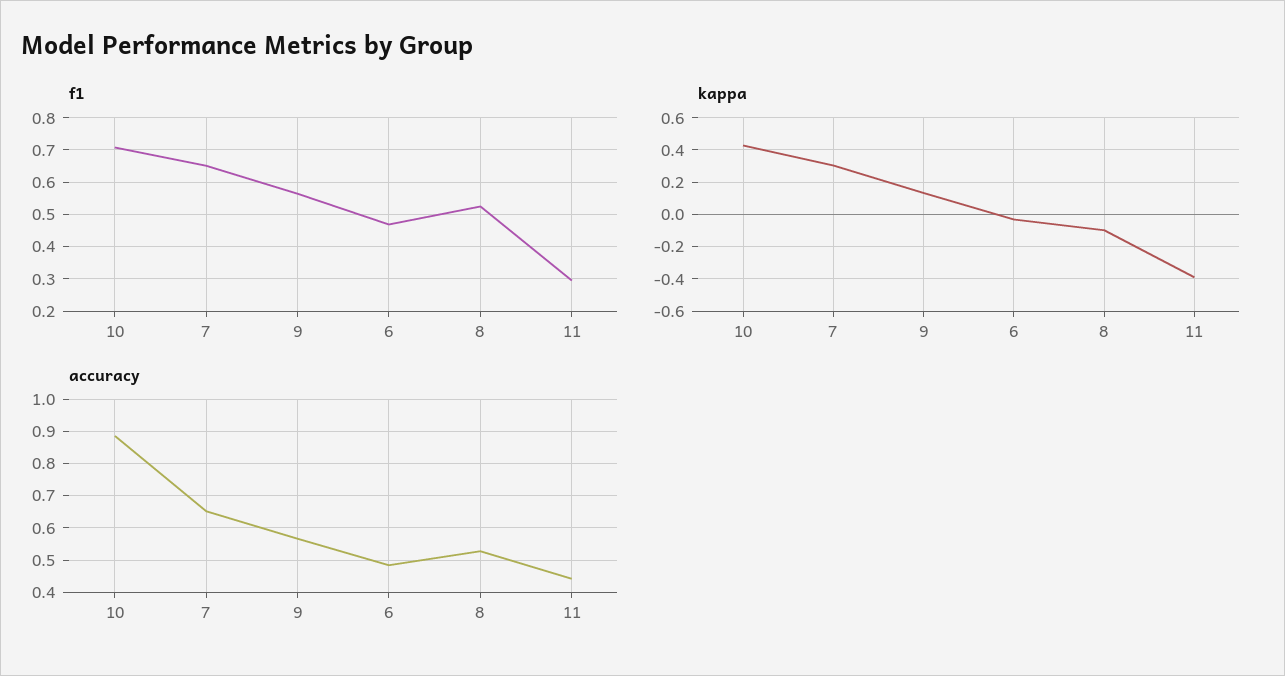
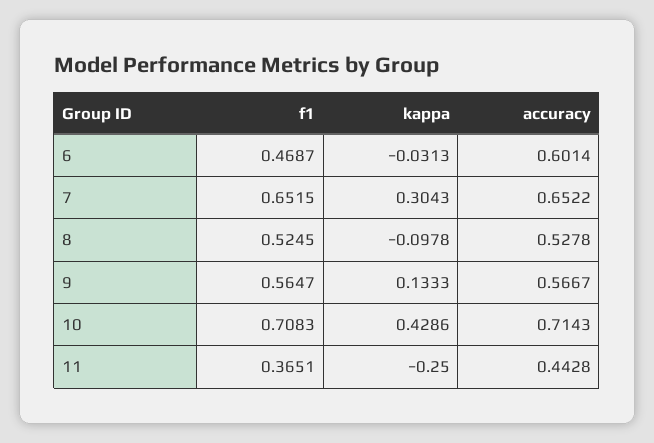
f1, 11: 0.3 -> 0.3651
kappa, 11: -0.4 -> -0.25
accuracy, 10: 0.88 -> 0.7143
accuracy, 6: 0.48 -> 0.6014

